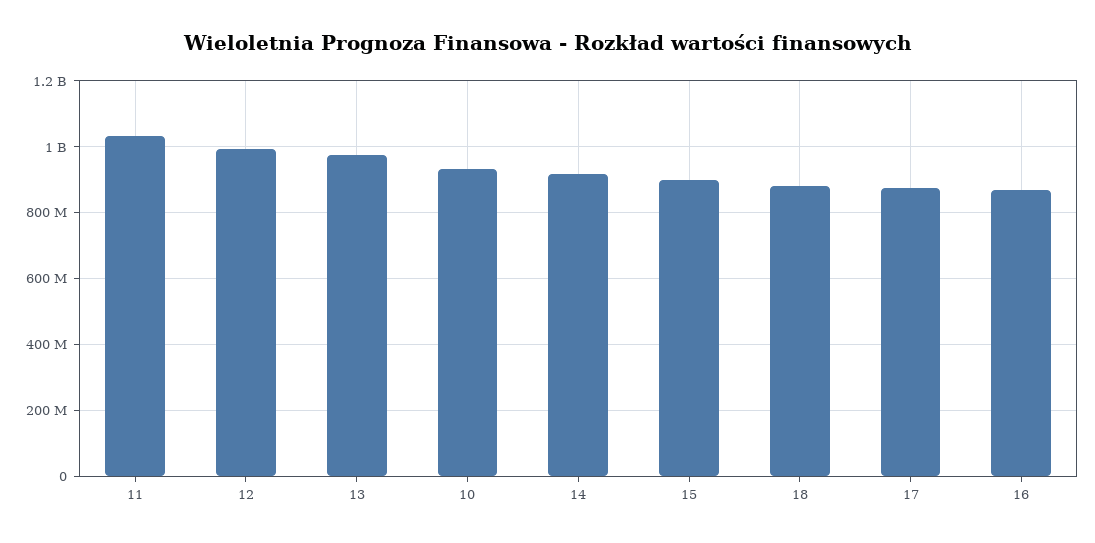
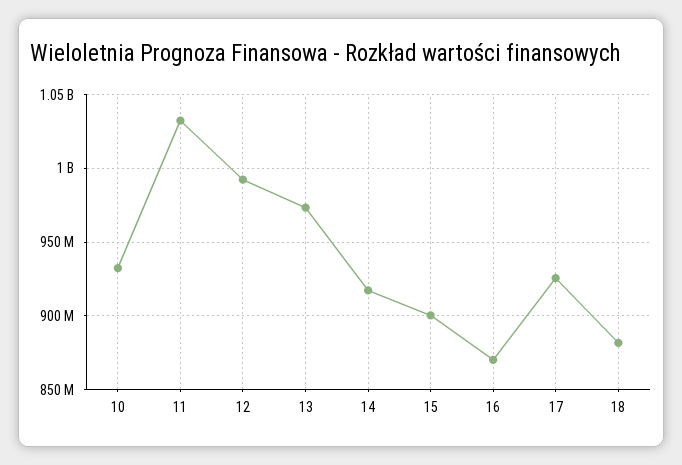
17: 880000000 -> 925000000

